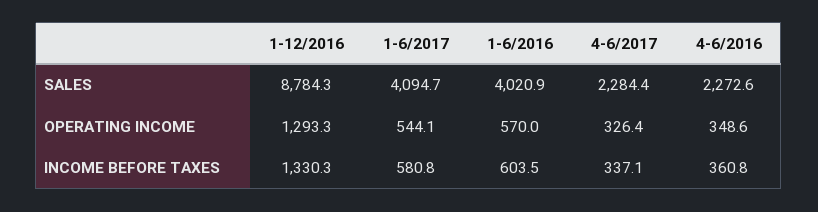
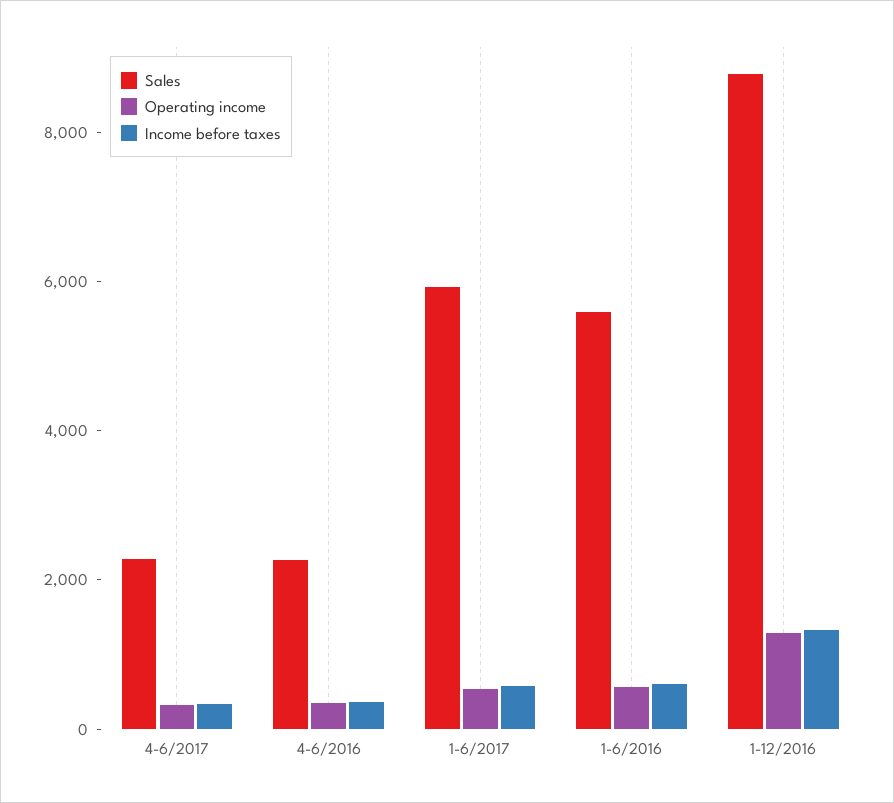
SALES, 1-6/2017: 4094.7 -> 6000
SALES, 1-6/2016: 4020.9 -> 5500

